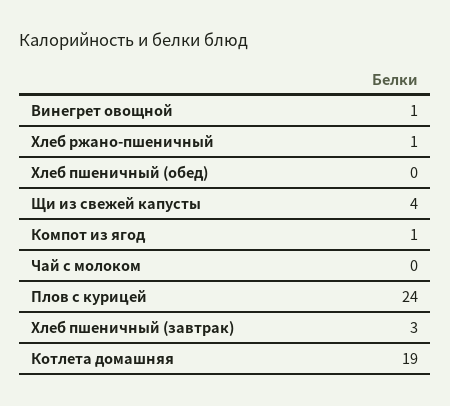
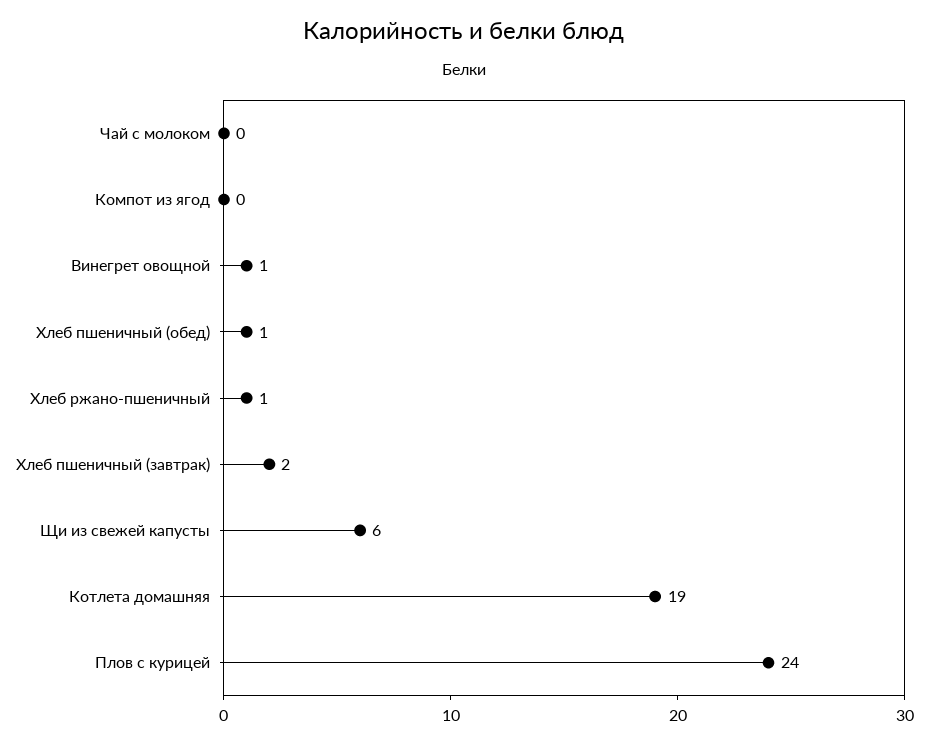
Хлеб пшеничный (обед): 0 -> 1
Щи из свежей капусты: 4 -> 6
Компот из ягод: 1 -> 0
Хлеб пшеничный (завтрак): 3 -> 2

